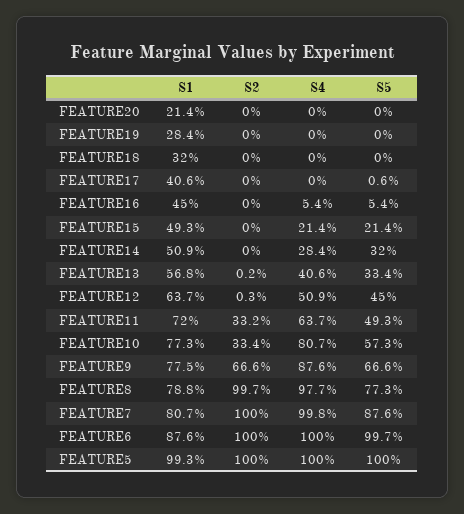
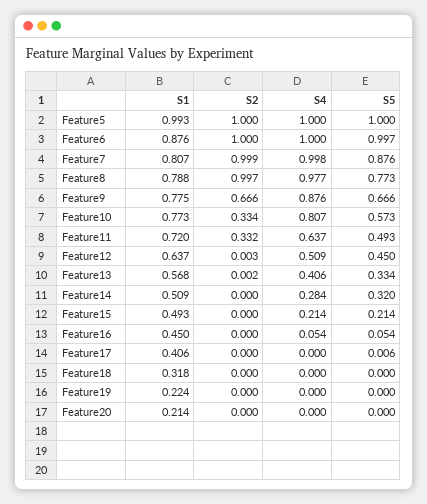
S1, FEATURE19: 0.284 -> 0.224
S1, FEATURE18: 0.32 -> 0.318
S2, FEATURE7: 1 -> 0.999

